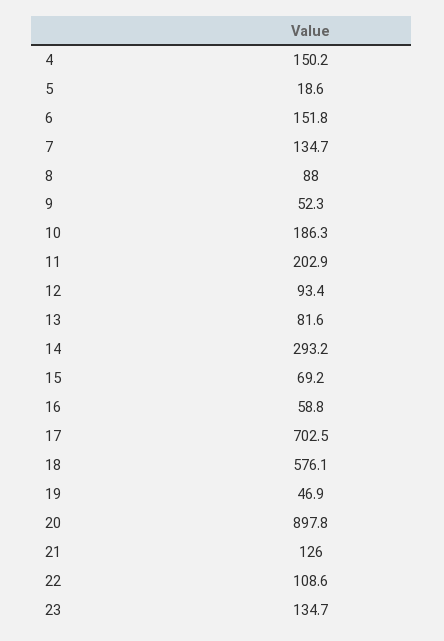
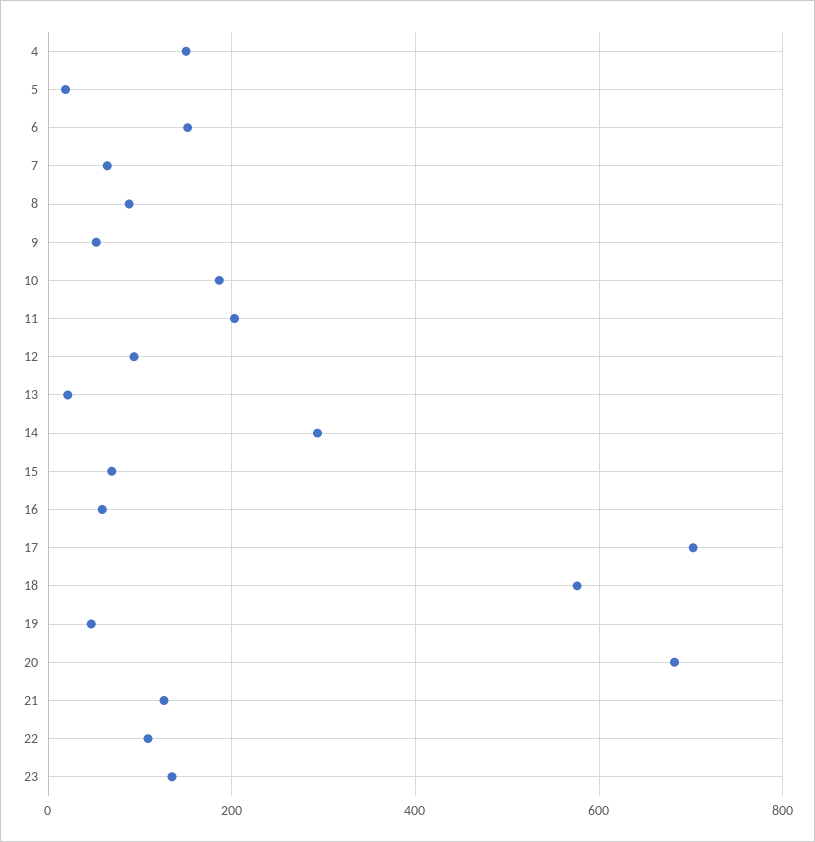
7: 134.7 -> 60
13: 81.6 -> 20
20: 897.8 -> 680

